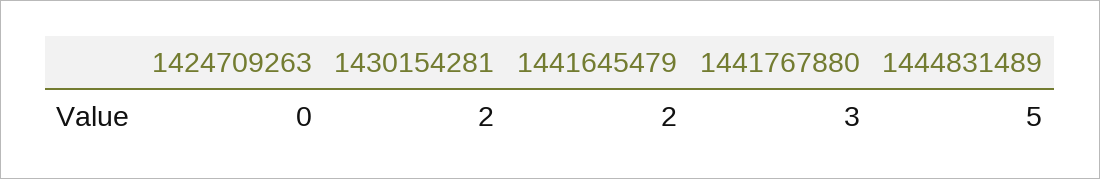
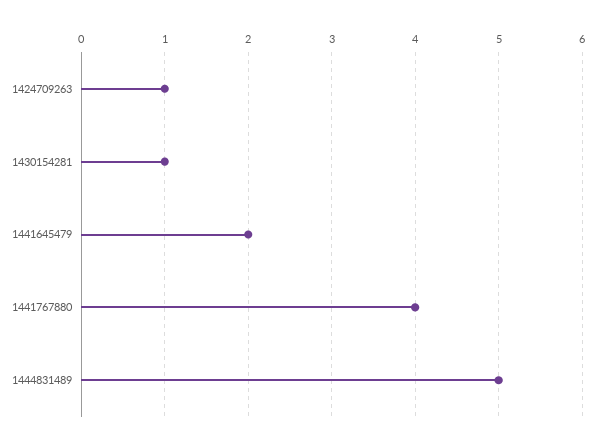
1424709263: 0 -> 1
1430154281: 2 -> 1
1441767880: 3 -> 4

